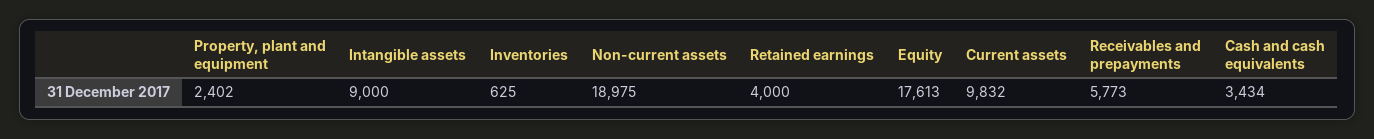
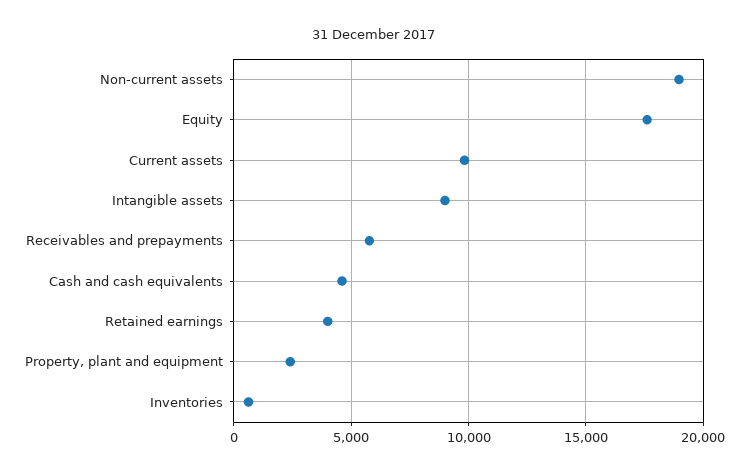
Cash and cash equivalents: 3434 -> 4500

